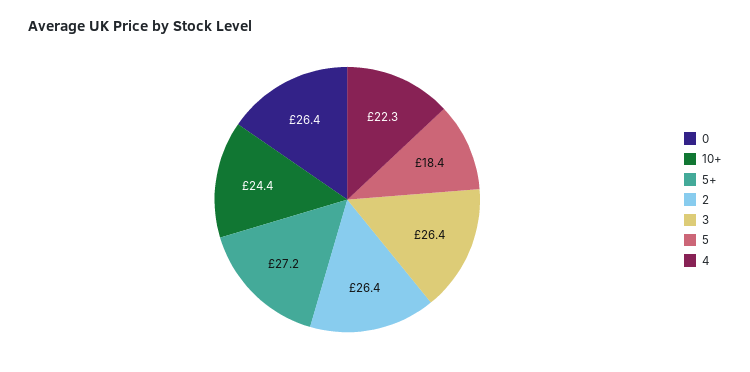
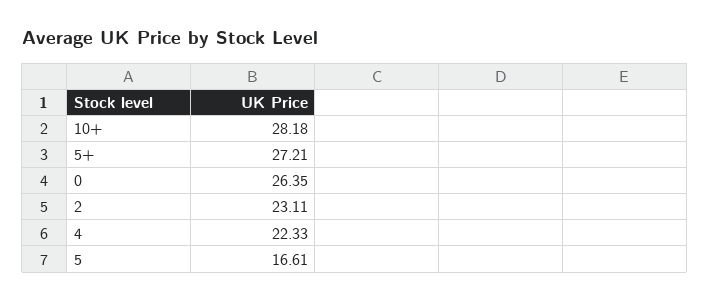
10+: 24.4 -> 28.18
2: 26.4 -> 23.11
3: 26.4 -> none
5: 18.4 -> 16.61

